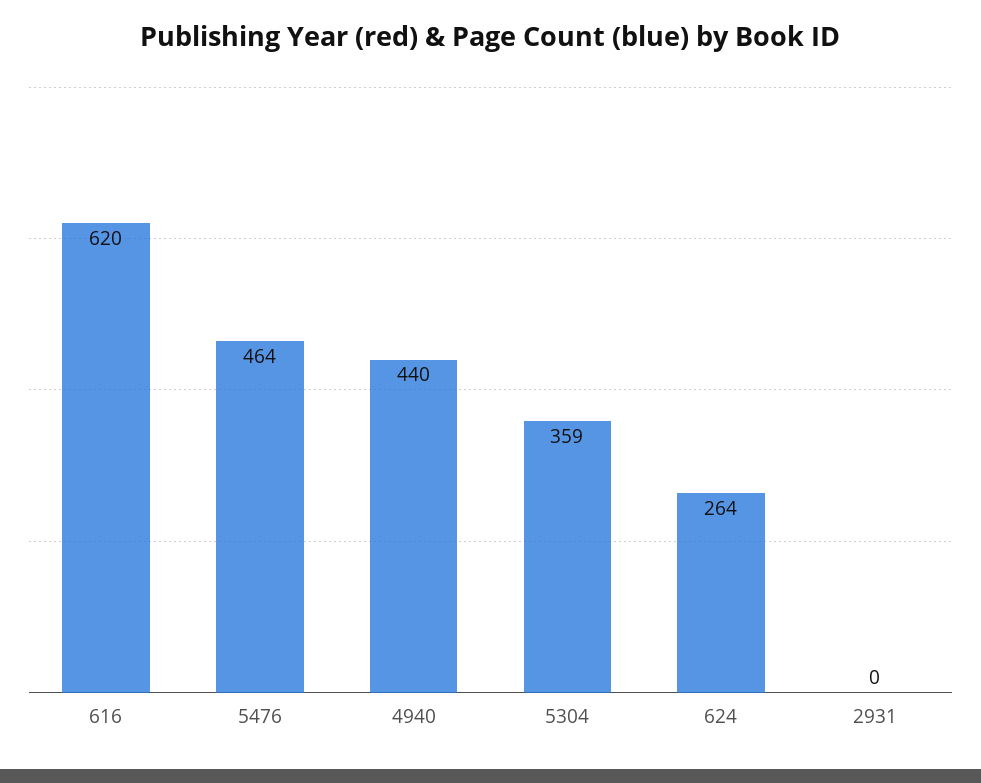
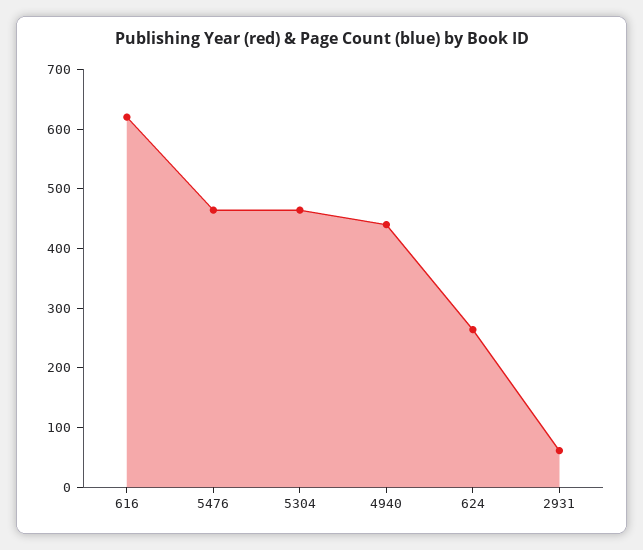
5304: 359 -> 460
2931: 0 -> 60

